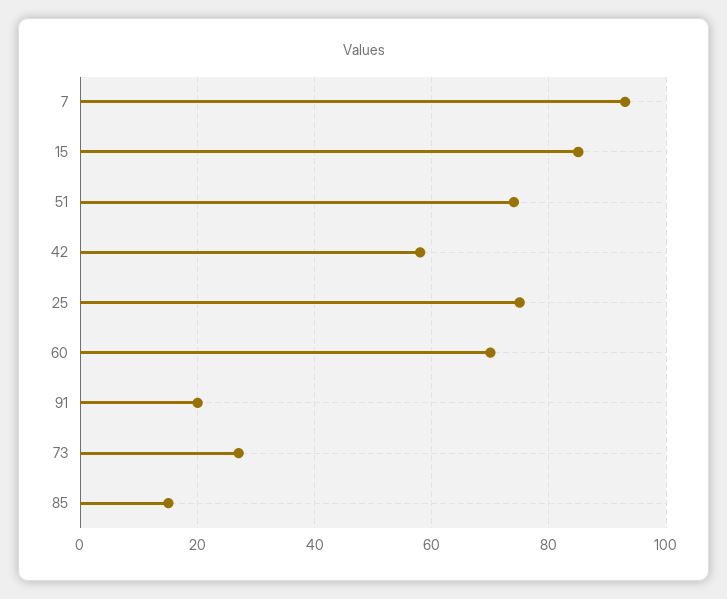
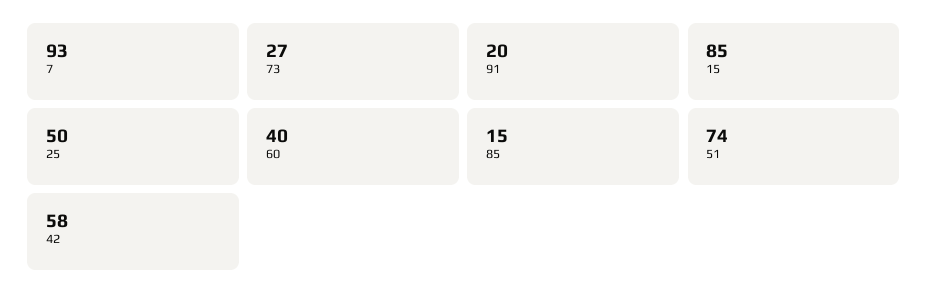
25: 75 -> 50
60: 70 -> 40

